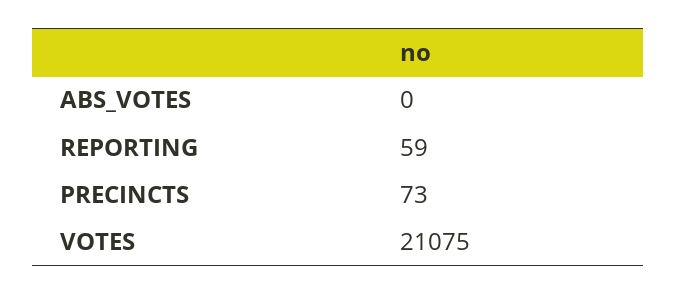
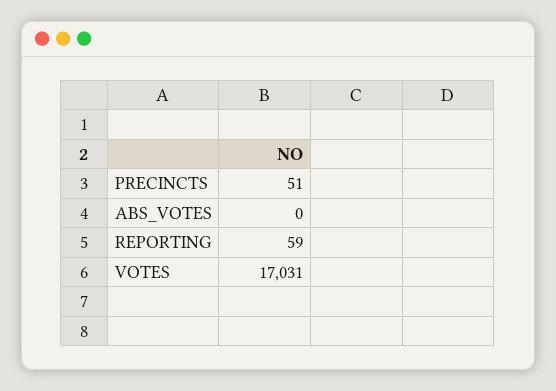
PRECINCTS: 73 -> 51
VOTES: 21075 -> 17031

